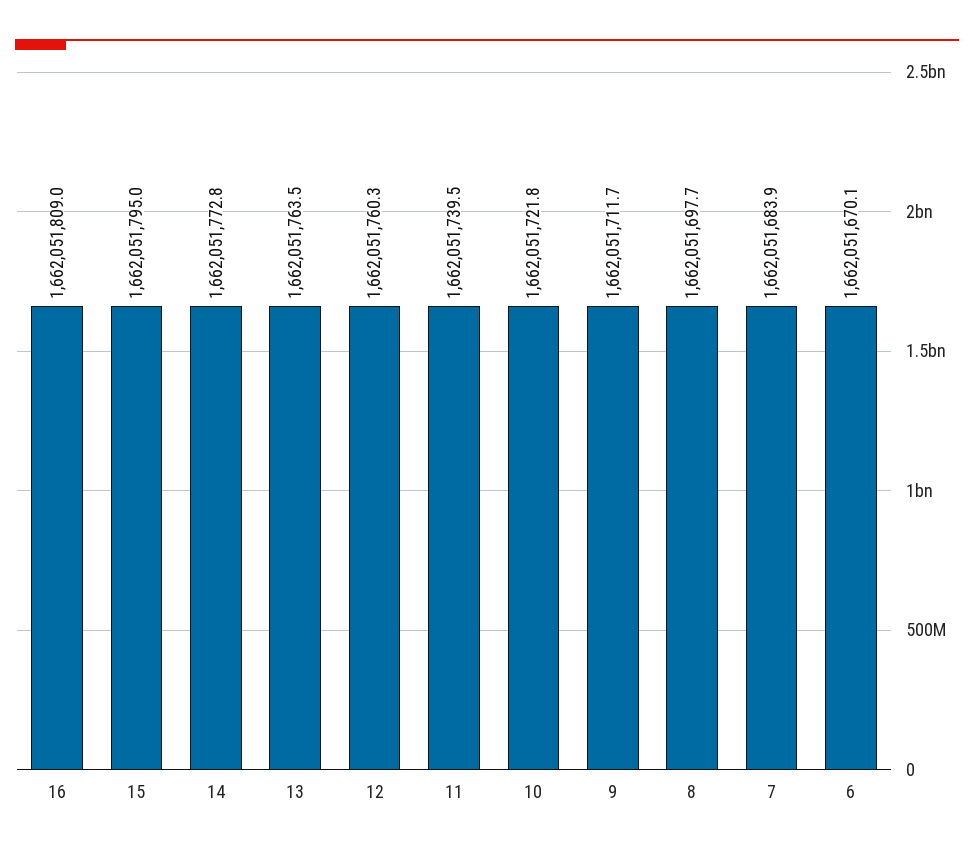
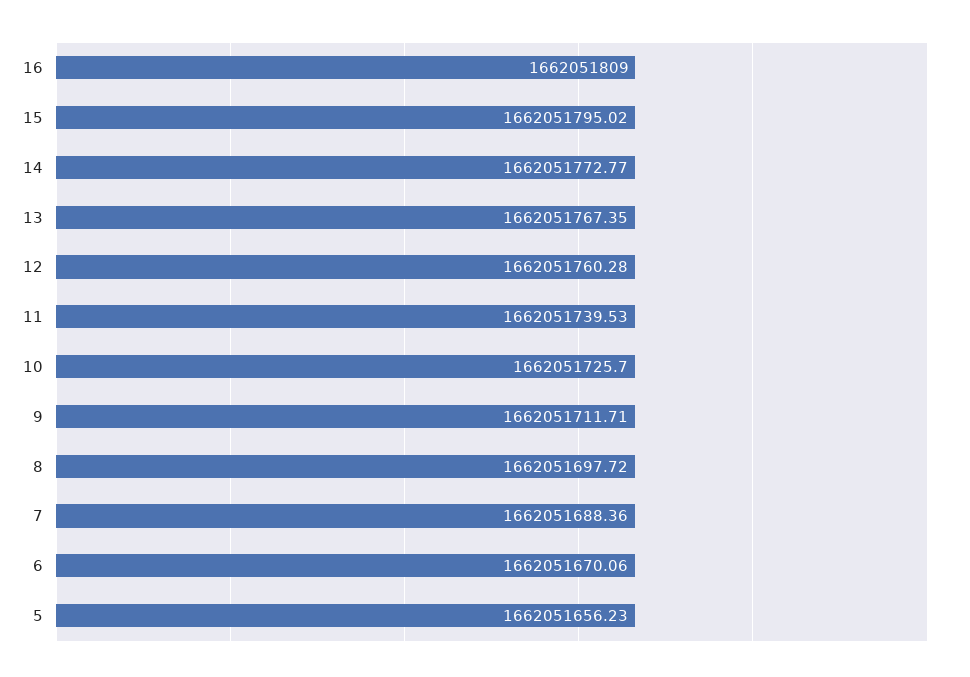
13: 1662051763.5 -> 1662051767.35
10: 1662051721.8 -> 1662051725.7
7: 1662051683.9 -> 1662051688.36
5: none -> 1662051656.23

